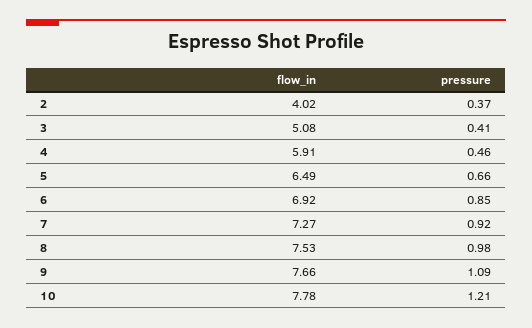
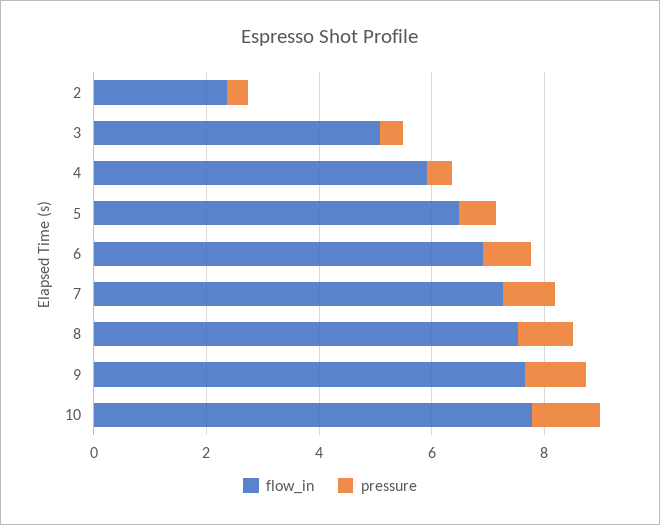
flow_in, 2: 4.02 -> 2.5

